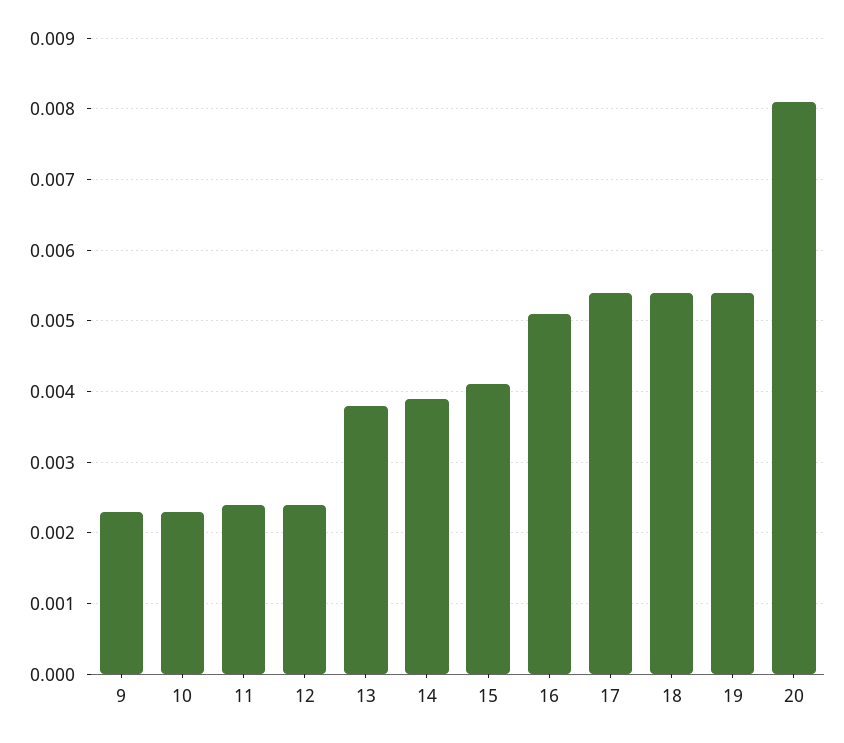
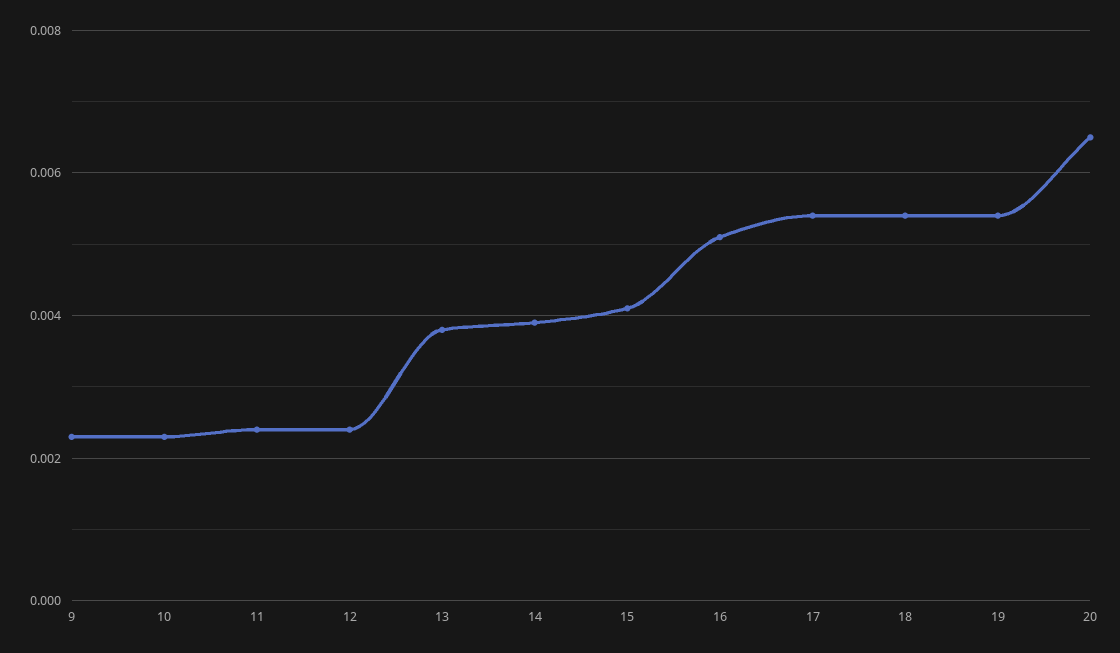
20: 0.0081 -> 0.0065

